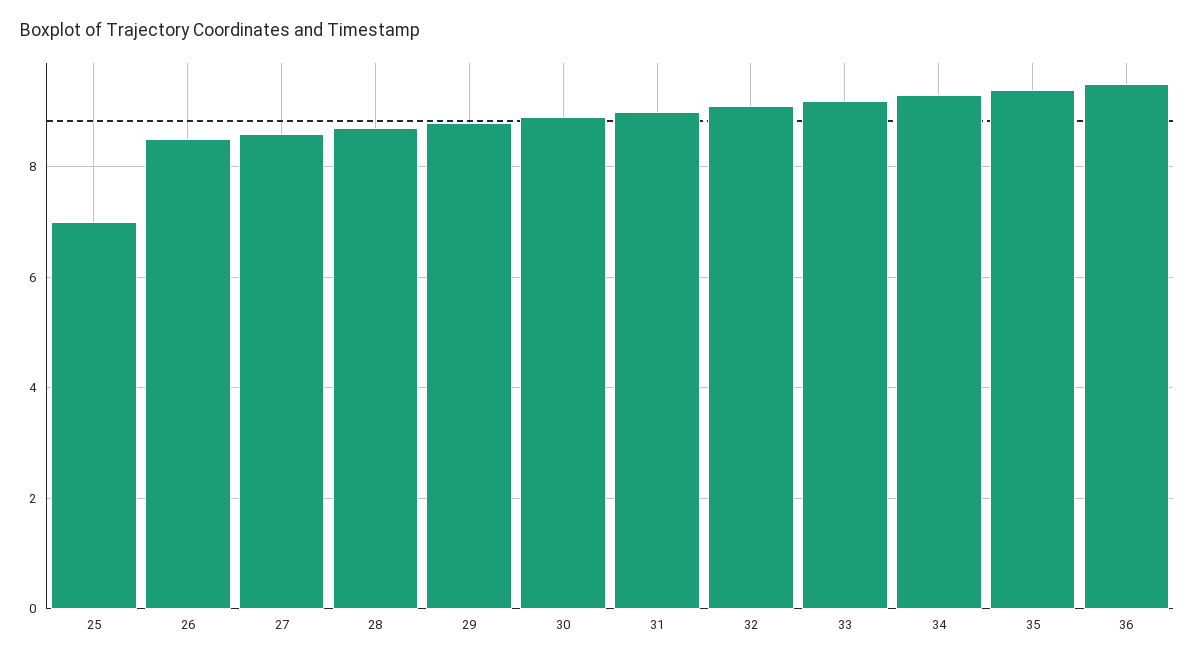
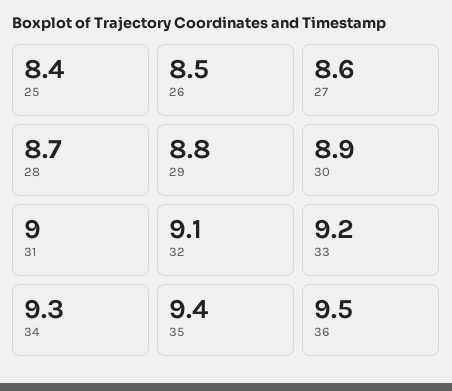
25: 7 -> 8.4

